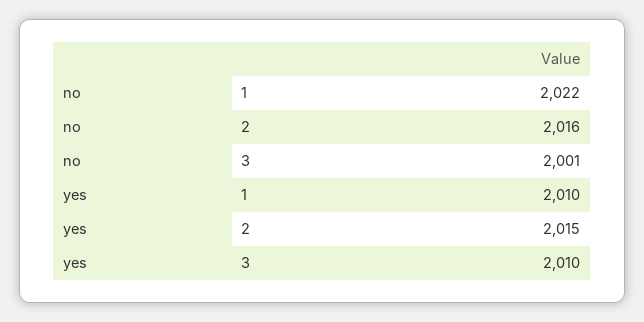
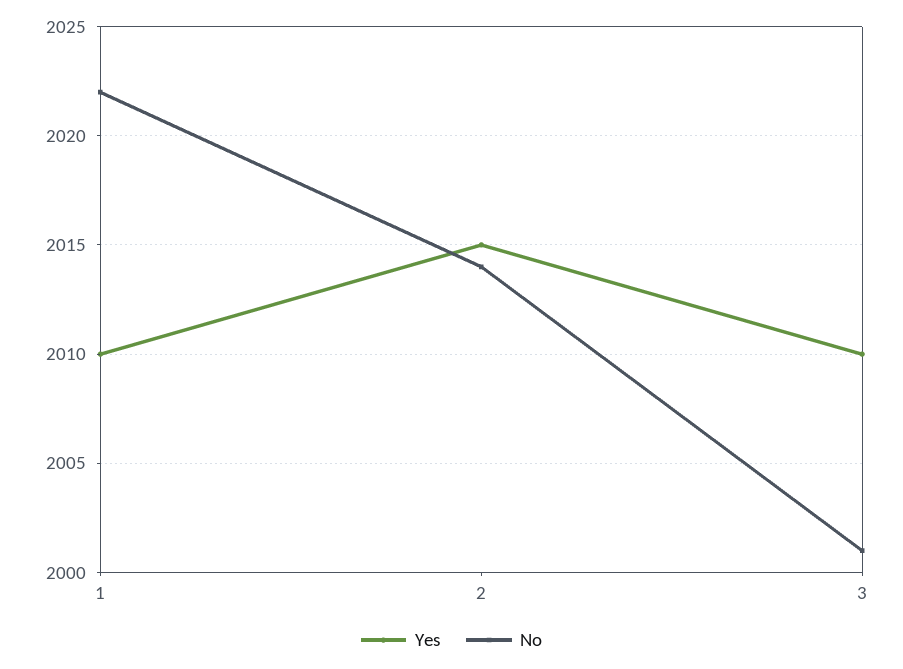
no, 2: 2016 -> 2014

